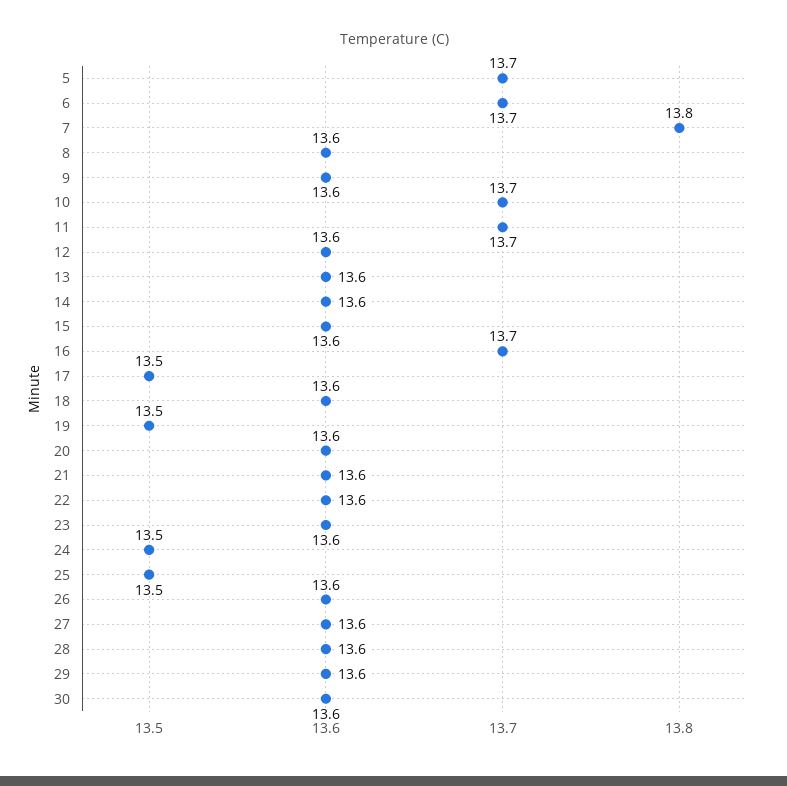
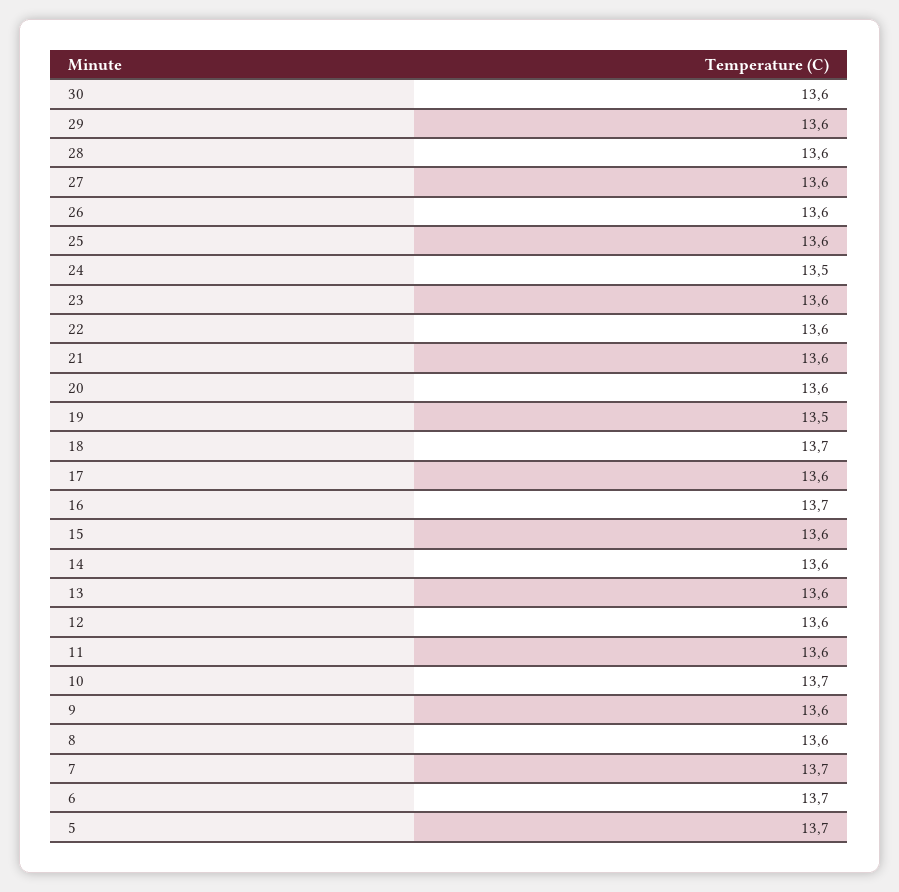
7: 13.8 -> 13.7
11: 13.7 -> 13.6
17: 13.5 -> 13.6
18: 13.6 -> 13.7
25: 13.5 -> 13.6

